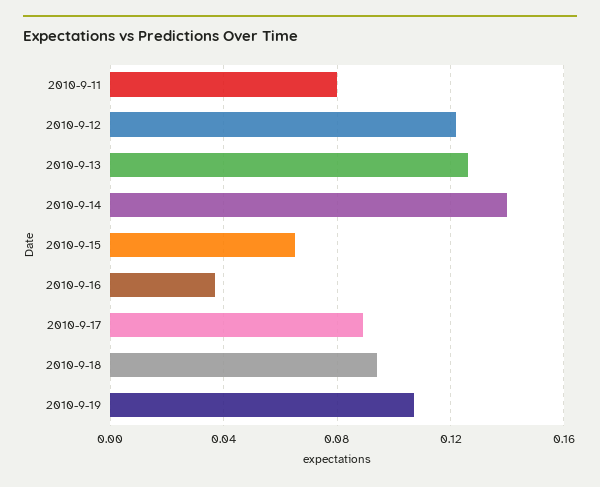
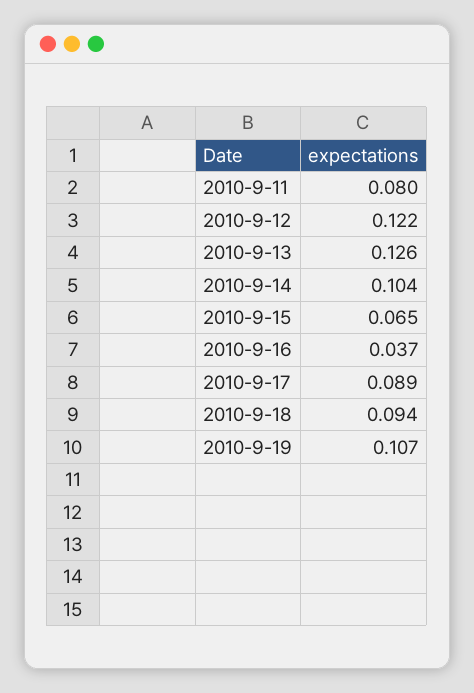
2010-9-14: 0.14 -> 0.104

